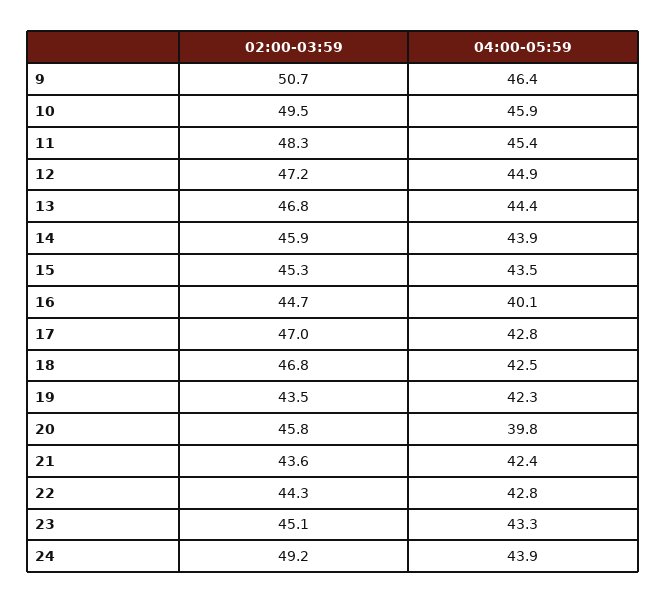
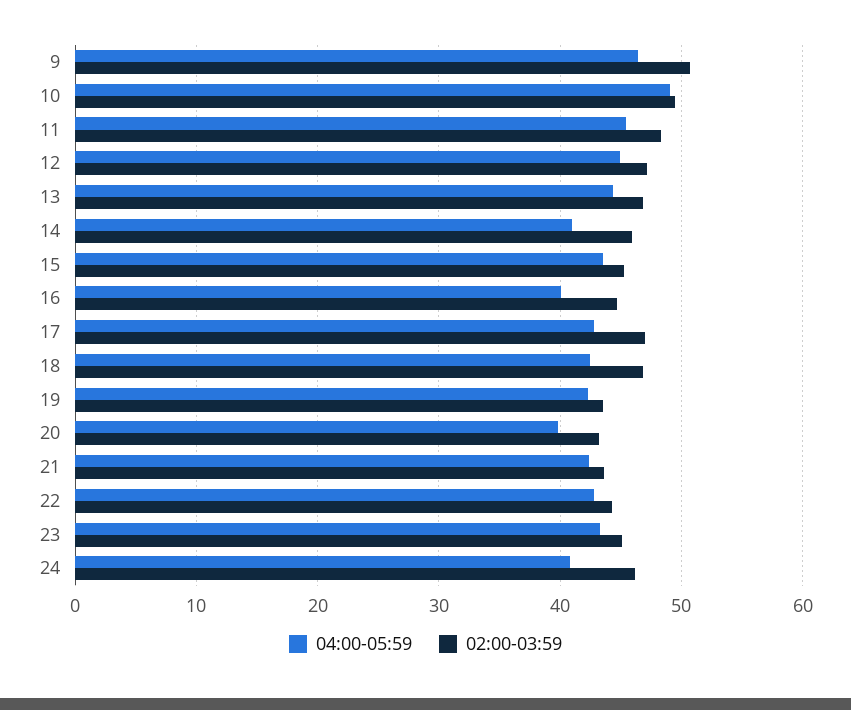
04:00-05:59, 10: 45.9 -> 49
04:00-05:59, 14: 43.9 -> 41
02:00-03:59, 20: 45.8 -> 43
02:00-03:59, 24: 49.2 -> 46
04:00-05:59, 24: 43.9 -> 41

